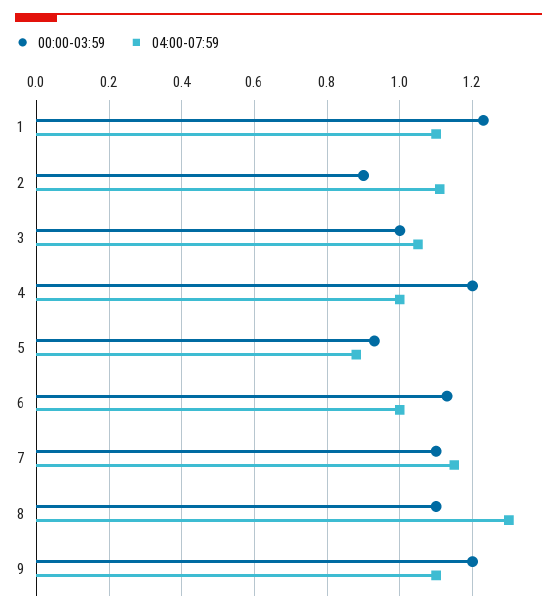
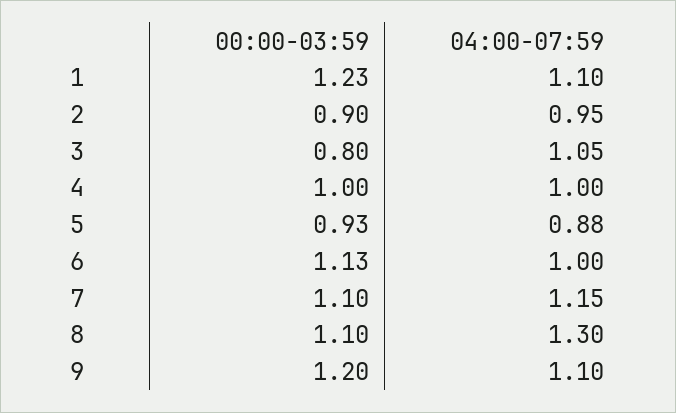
04:00-07:59, 2: 1.1 -> 0.95
00:00-03:59, 3: 1 -> 0.8
00:00-03:59, 4: 1.2 -> 1

